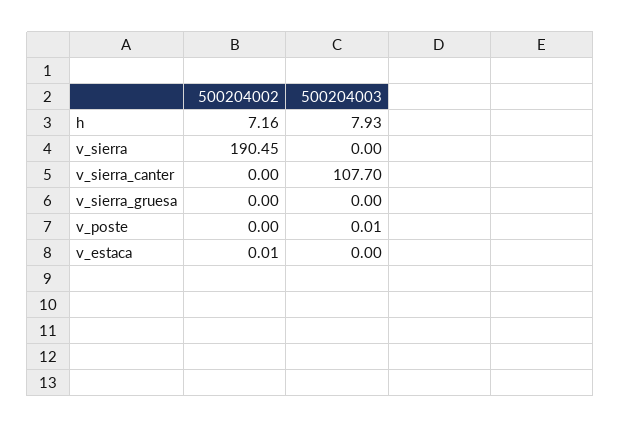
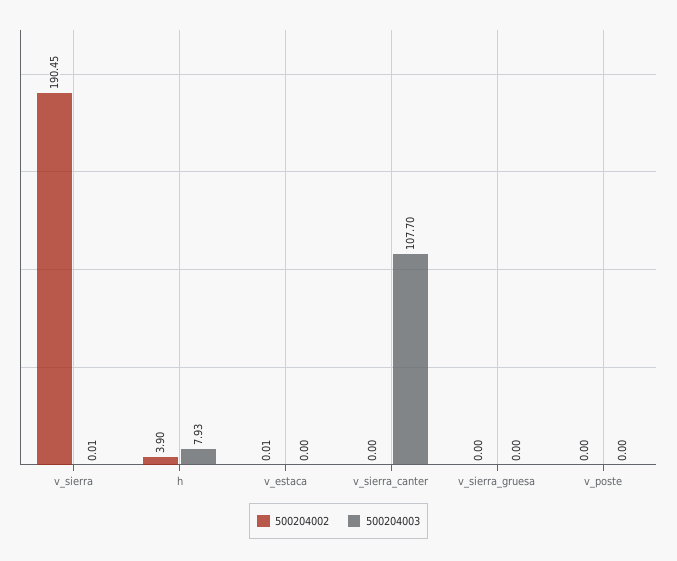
500204002, h: 7.16 -> 3.9
500204003, v_sierra: 0 -> 0.01
500204003, v_poste: 0.01 -> 0

